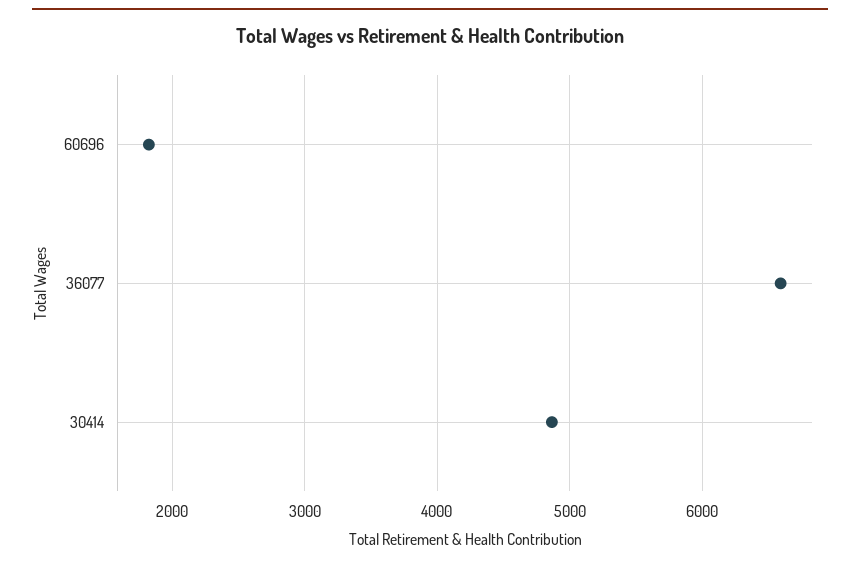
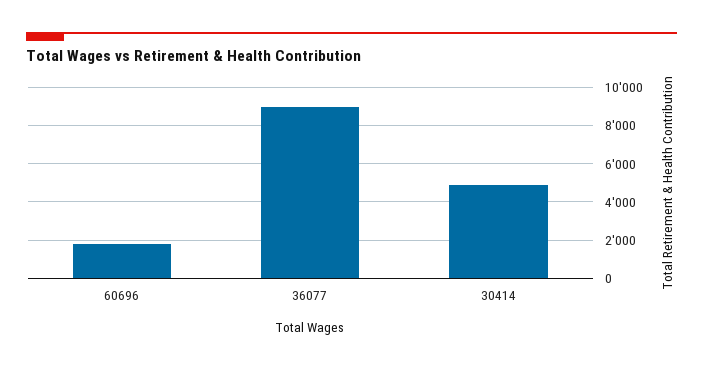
36077: 6600 -> 9000

